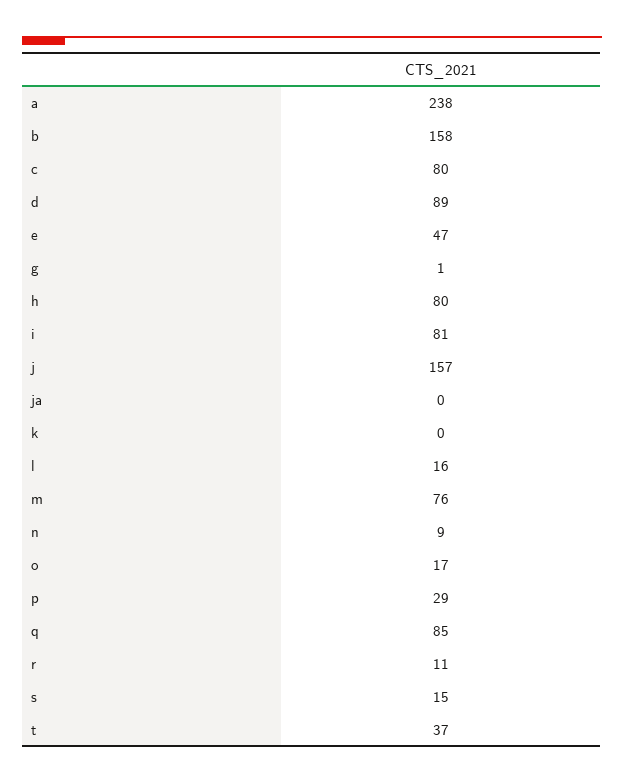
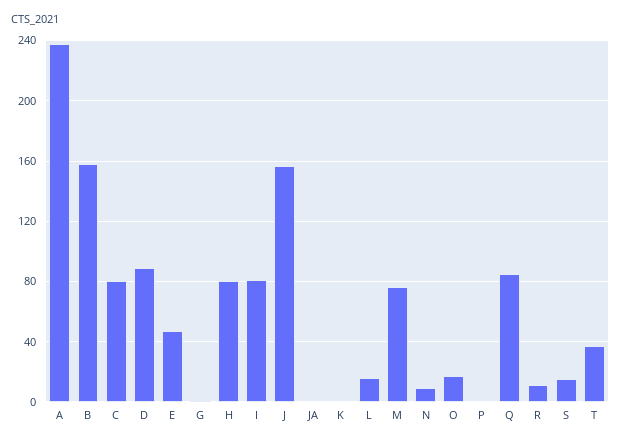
p: 29 -> 0

